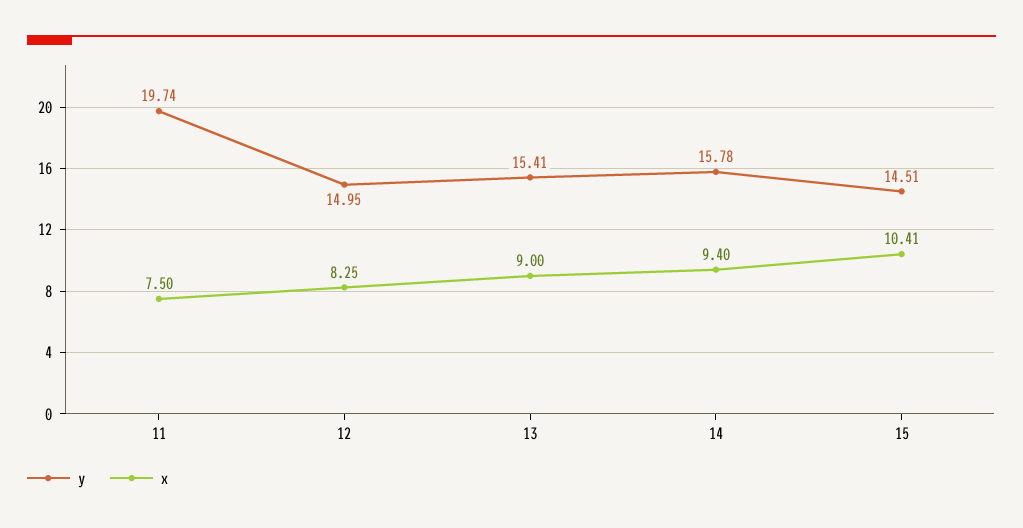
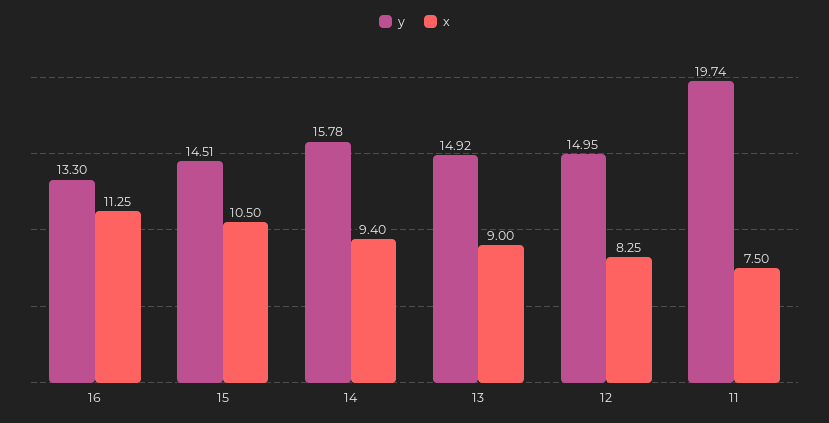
y, 13: 15.41 -> 14.92
x, 15: 10.41 -> 10.5
y, 16: none -> 13.3
x, 16: none -> 11.25

